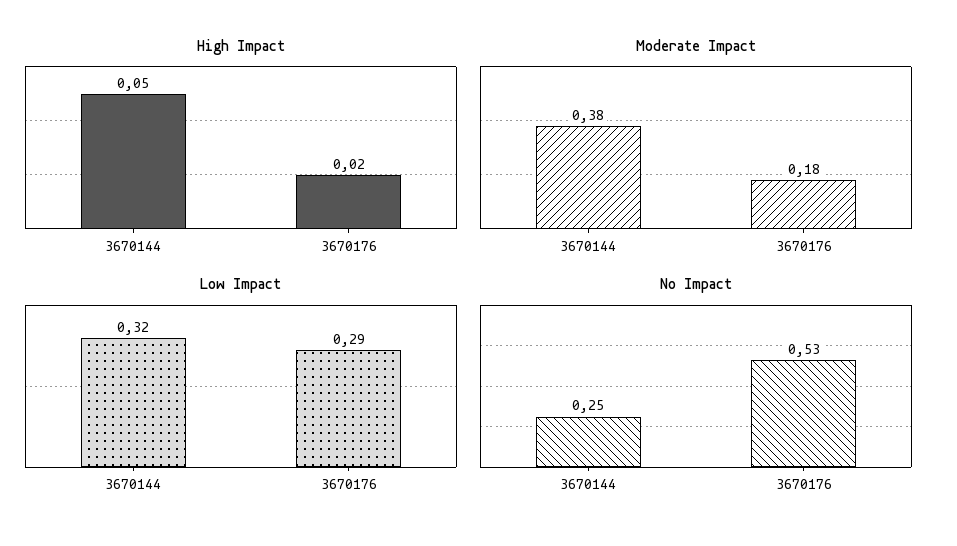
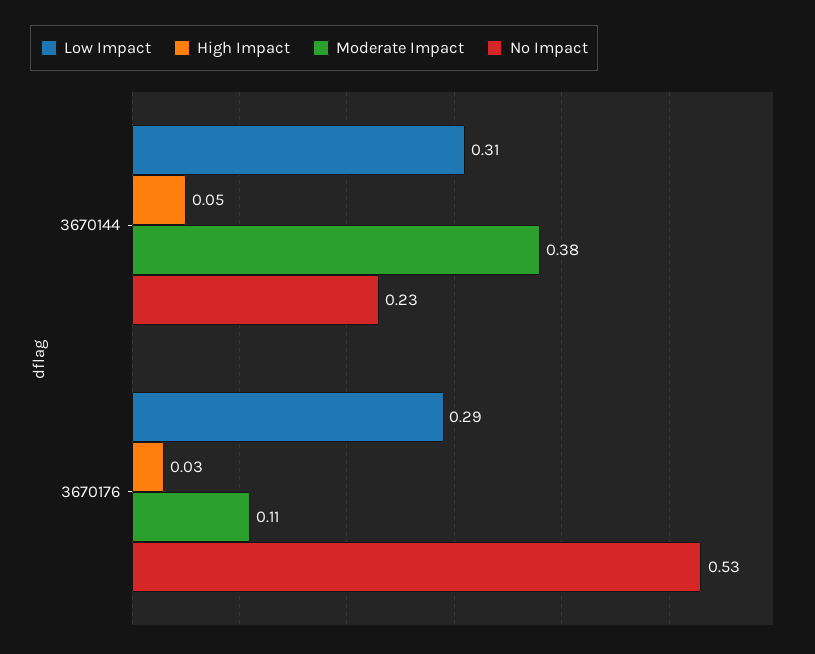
High Impact, 3670176: 0.02 -> 0.03
Moderate Impact, 3670176: 0.18 -> 0.11
Low Impact, 3670144: 0.32 -> 0.31
No Impact, 3670144: 0.25 -> 0.23

